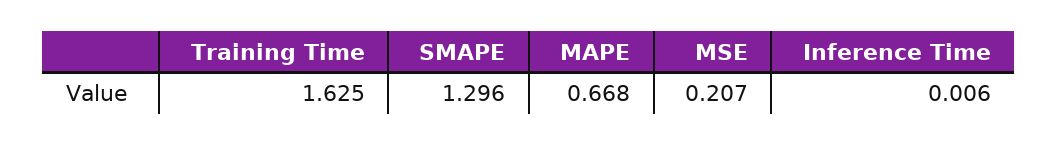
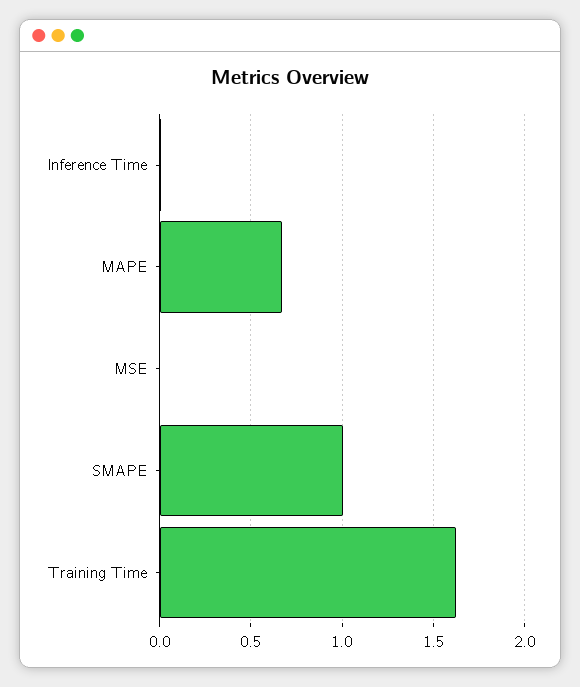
SMAPE: 1.296 -> 1
MSE: 0.207 -> 0

